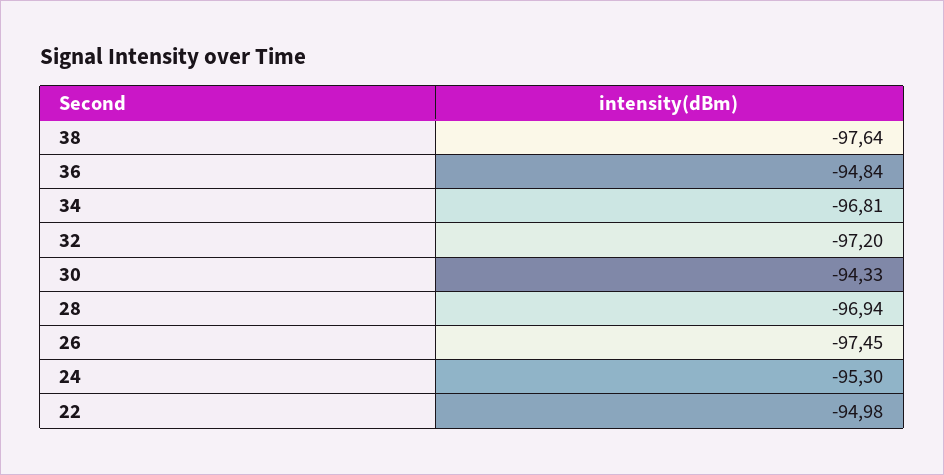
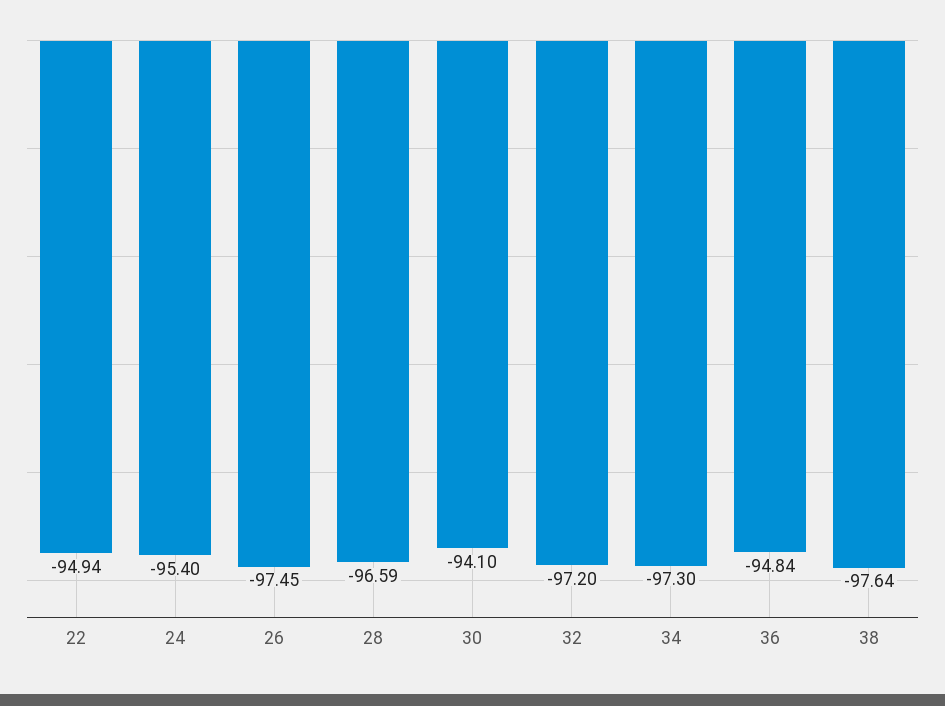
34: -96.81 -> -97.3
30: -94.33 -> -94.1
28: -96.94 -> -96.59
24: -95.3 -> -95.4
22: -94.98 -> -94.94

